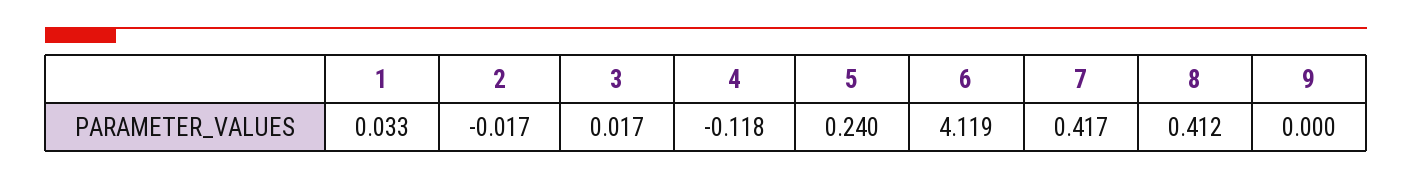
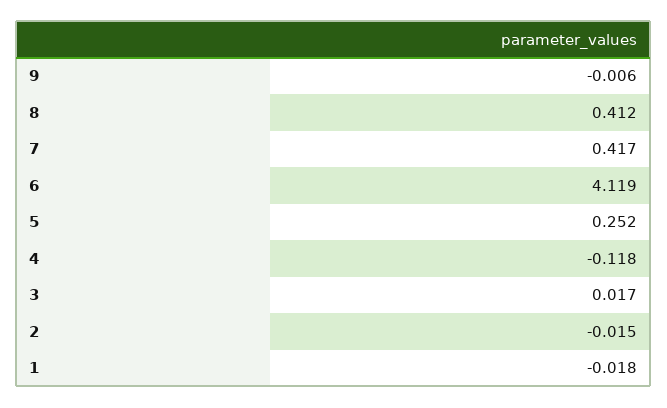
1: 0.033 -> -0.018
2: -0.017 -> -0.015
5: 0.24 -> 0.252
9: 0 -> -0.006

